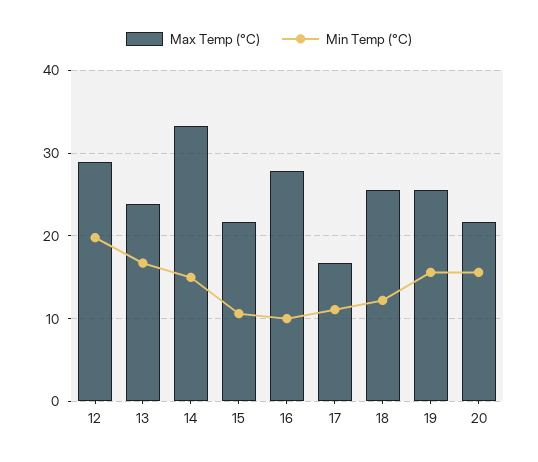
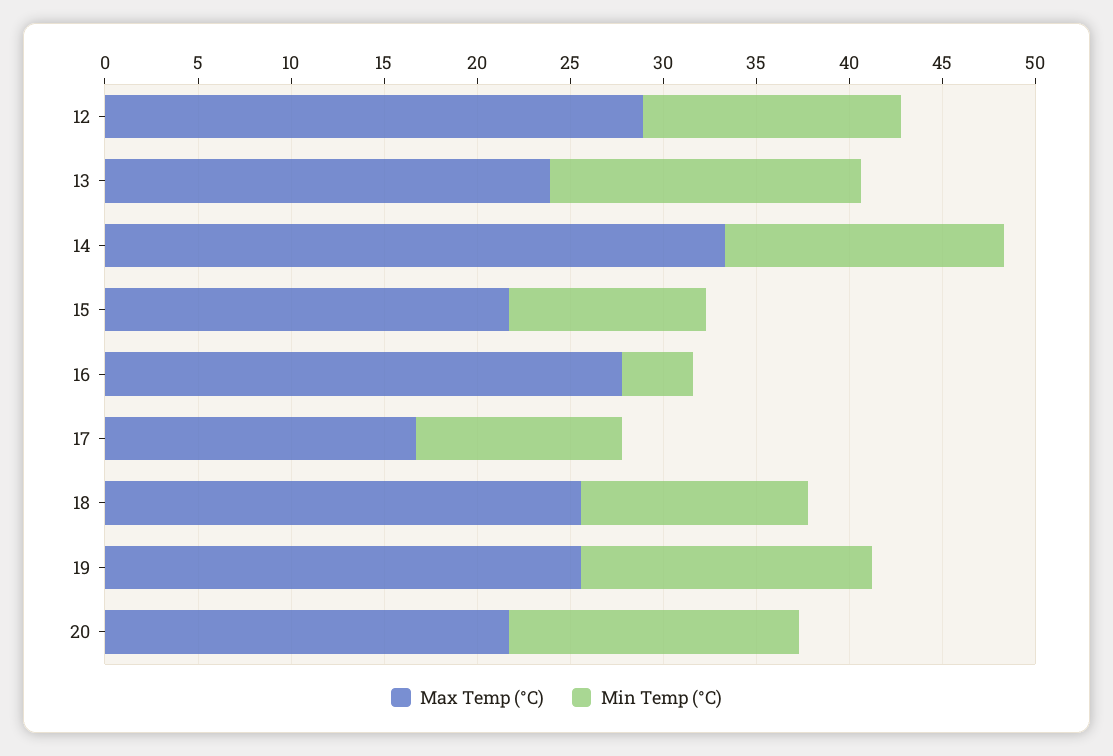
Min Temp (°C), 12: 20 -> 14
Min Temp (°C), 16: 10 -> 4

